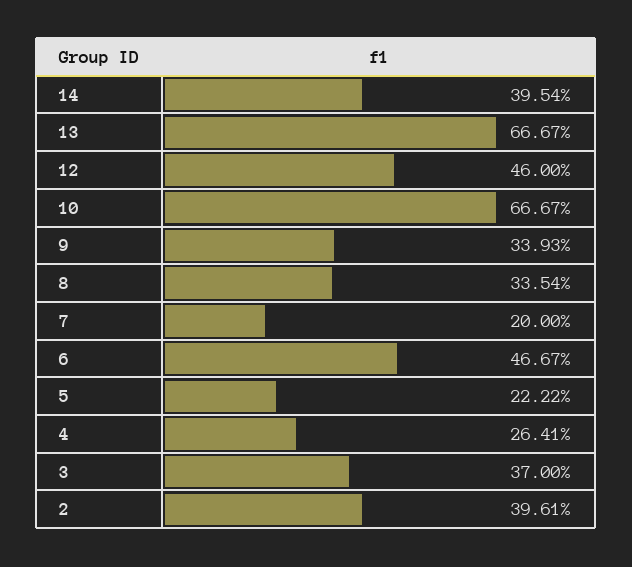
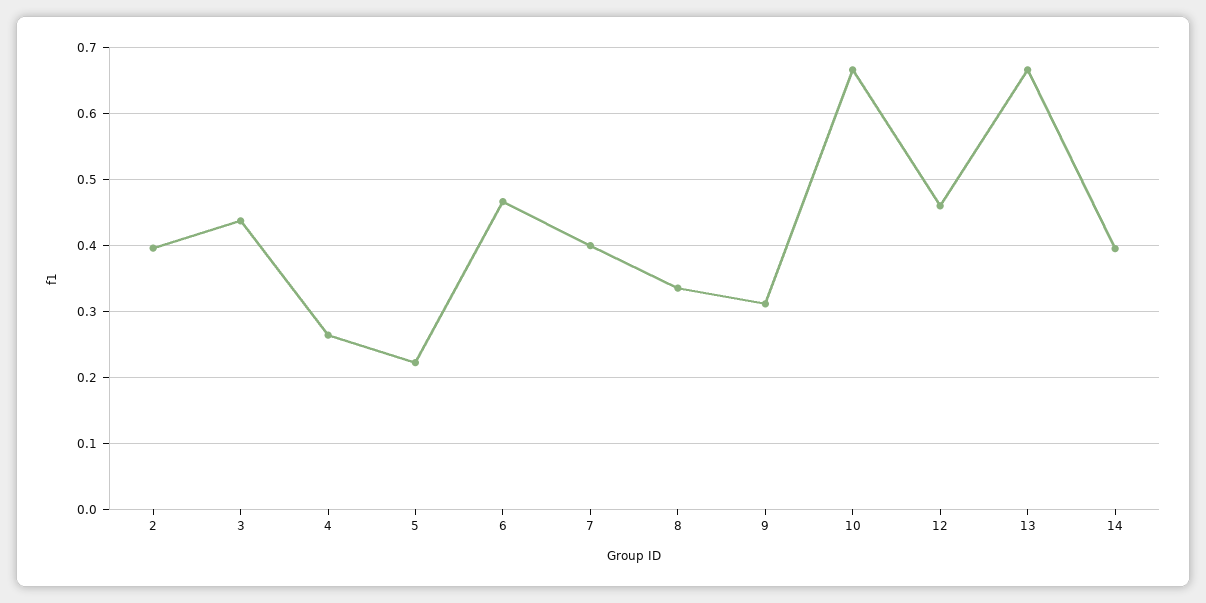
9: 0.3393 -> 0.31
7: 0.2 -> 0.4
3: 0.37 -> 0.44

